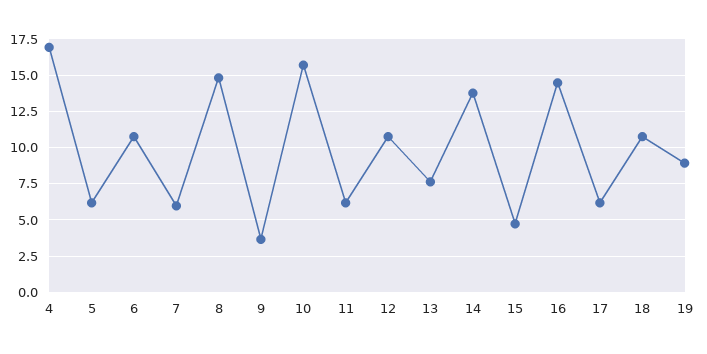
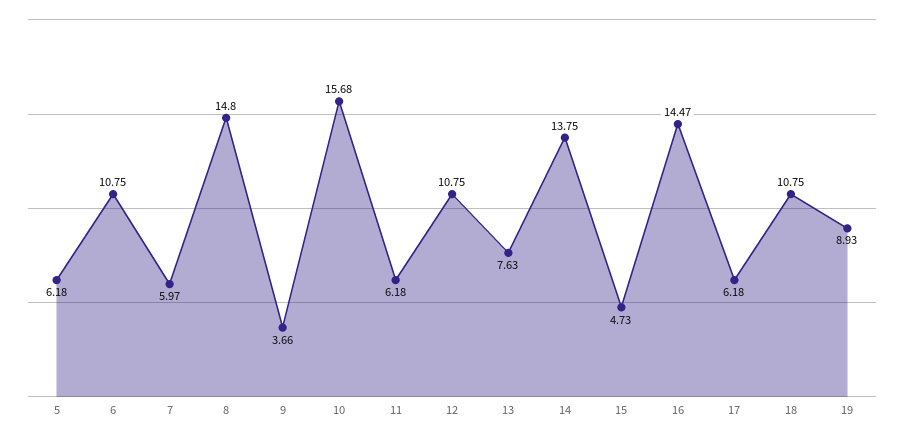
4: 17 -> none

